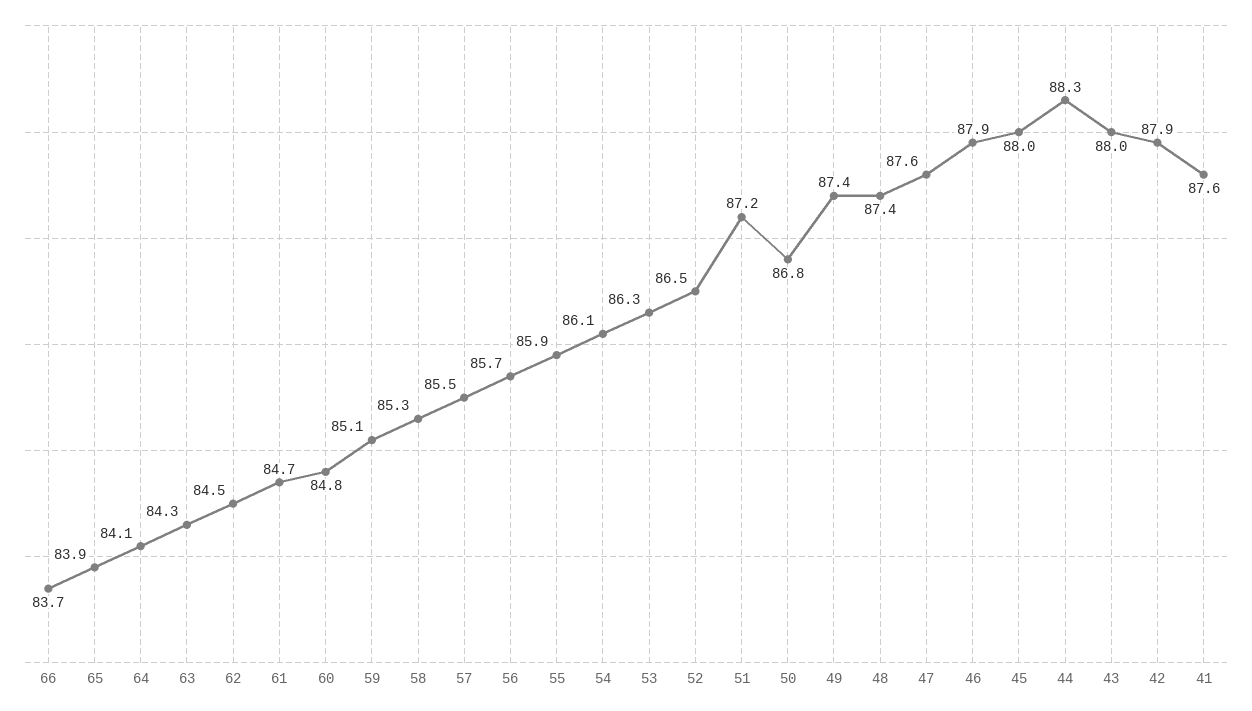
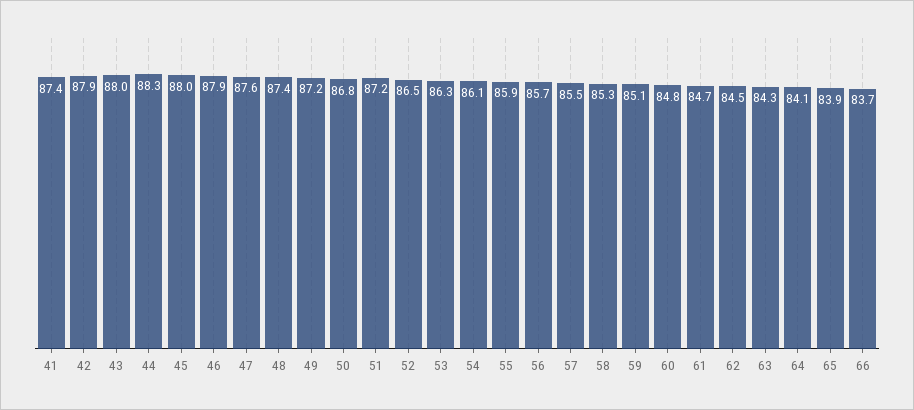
49: 87.4 -> 87.2
41: 87.6 -> 87.4

